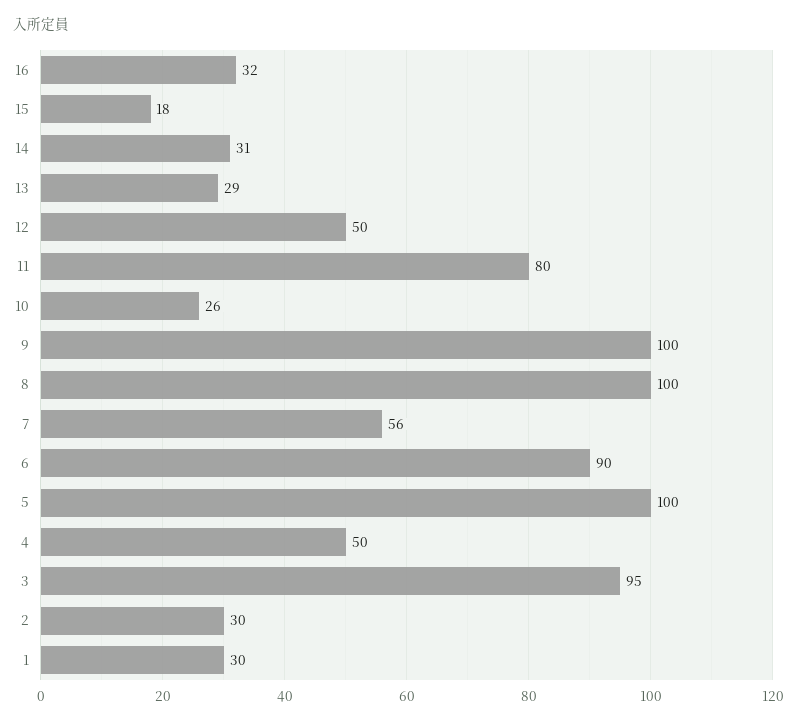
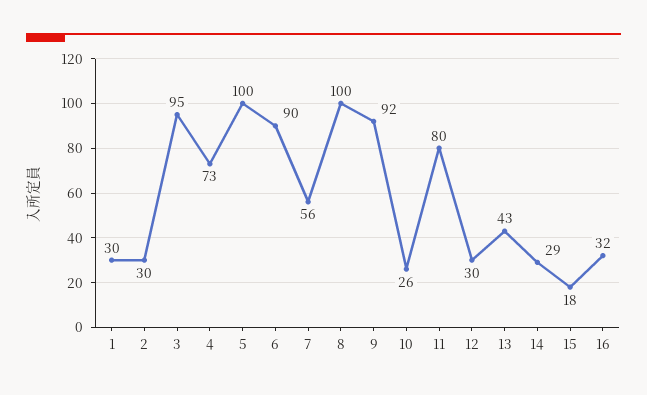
14: 31 -> 29
13: 29 -> 43
12: 50 -> 30
9: 100 -> 92
4: 50 -> 73

